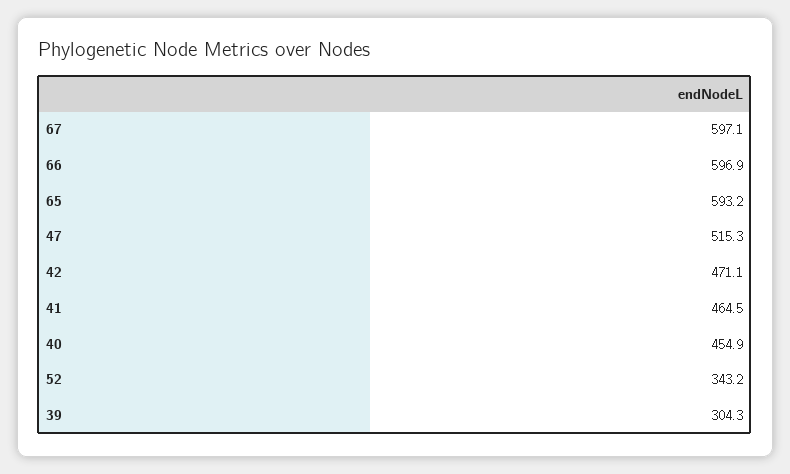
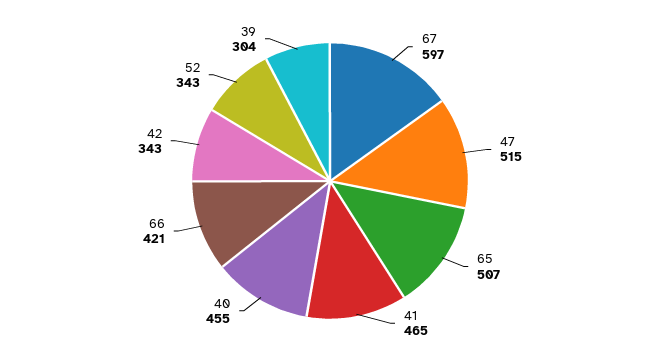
66: 596.9 -> 421
65: 593.2 -> 507
42: 471.1 -> 343

